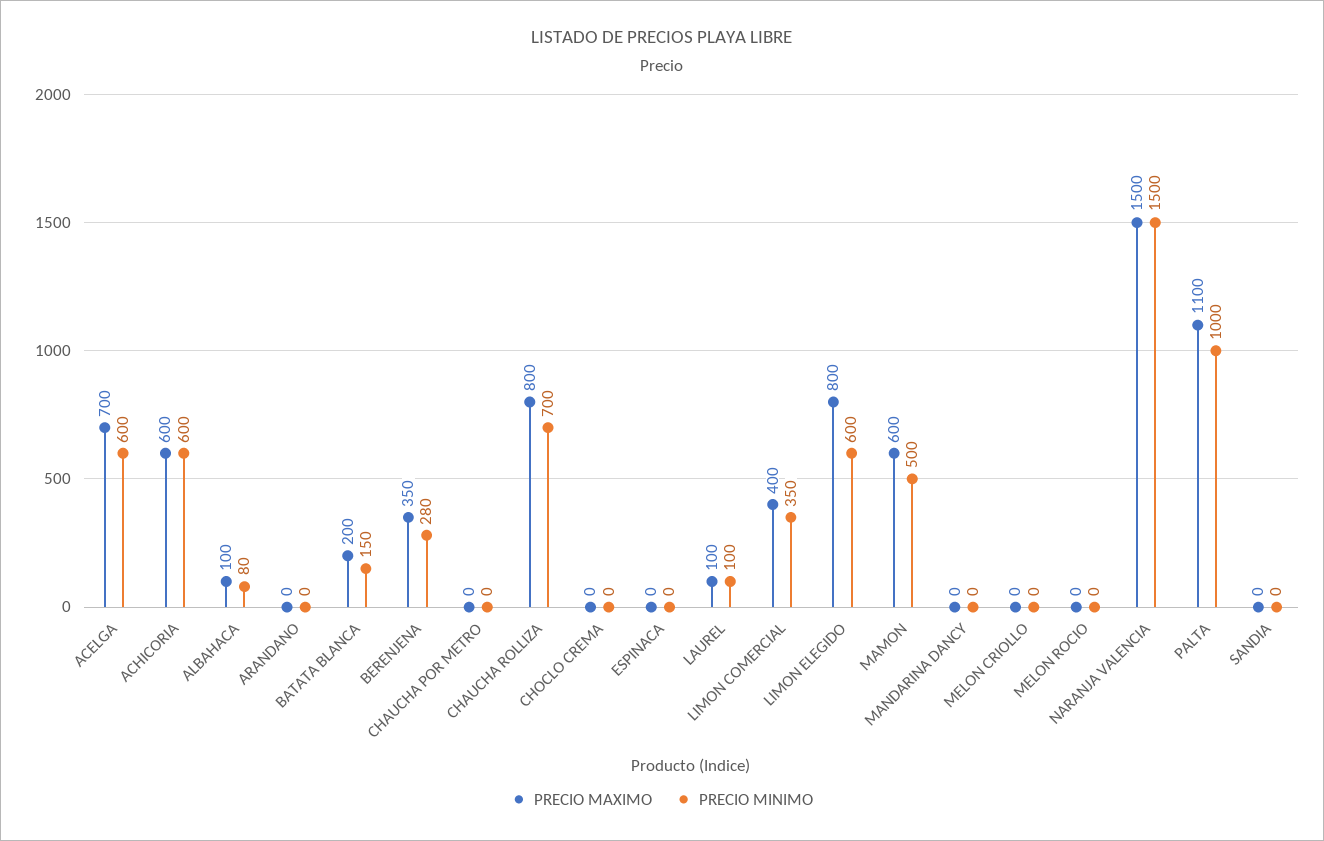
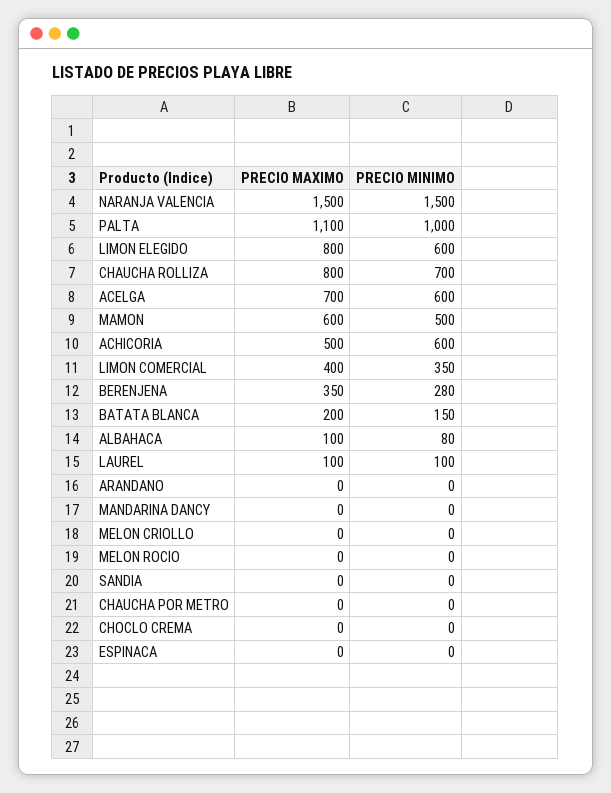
PRECIO MAXIMO, ACHICORIA: 600 -> 500

